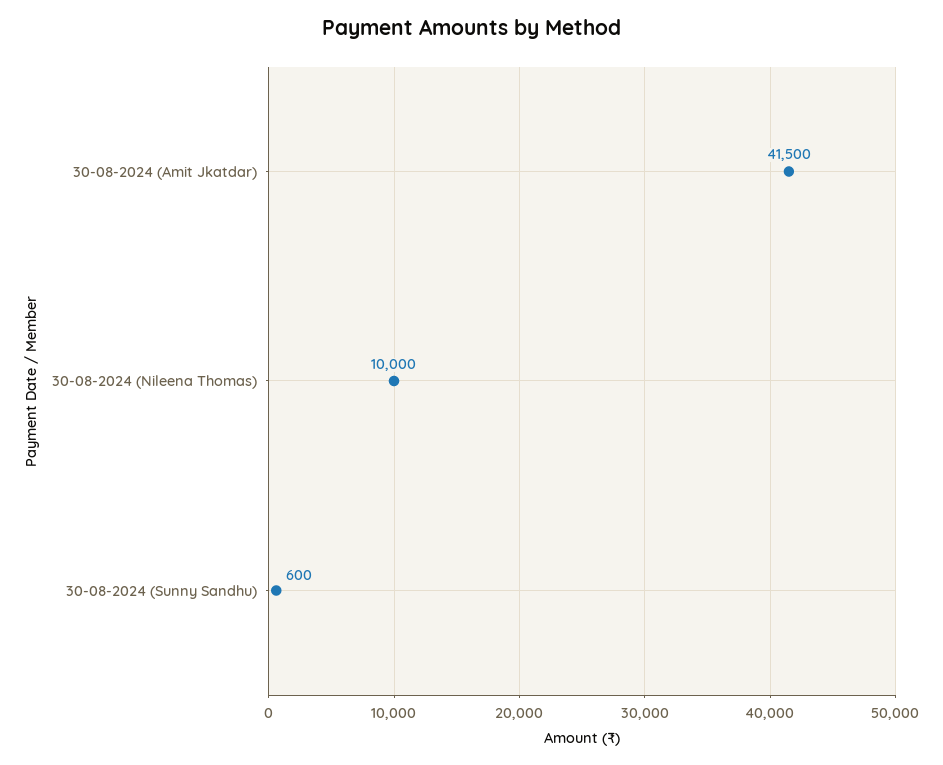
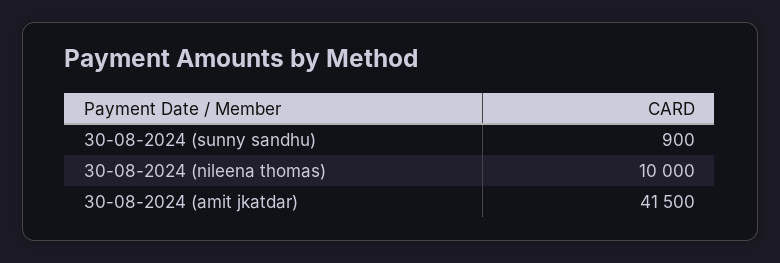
30-08-2024 (Sunny Sandhu): 600 -> 900

